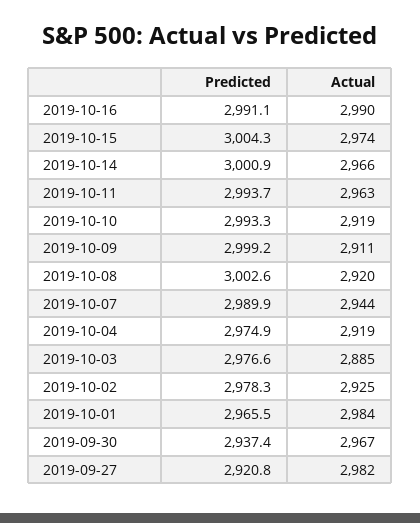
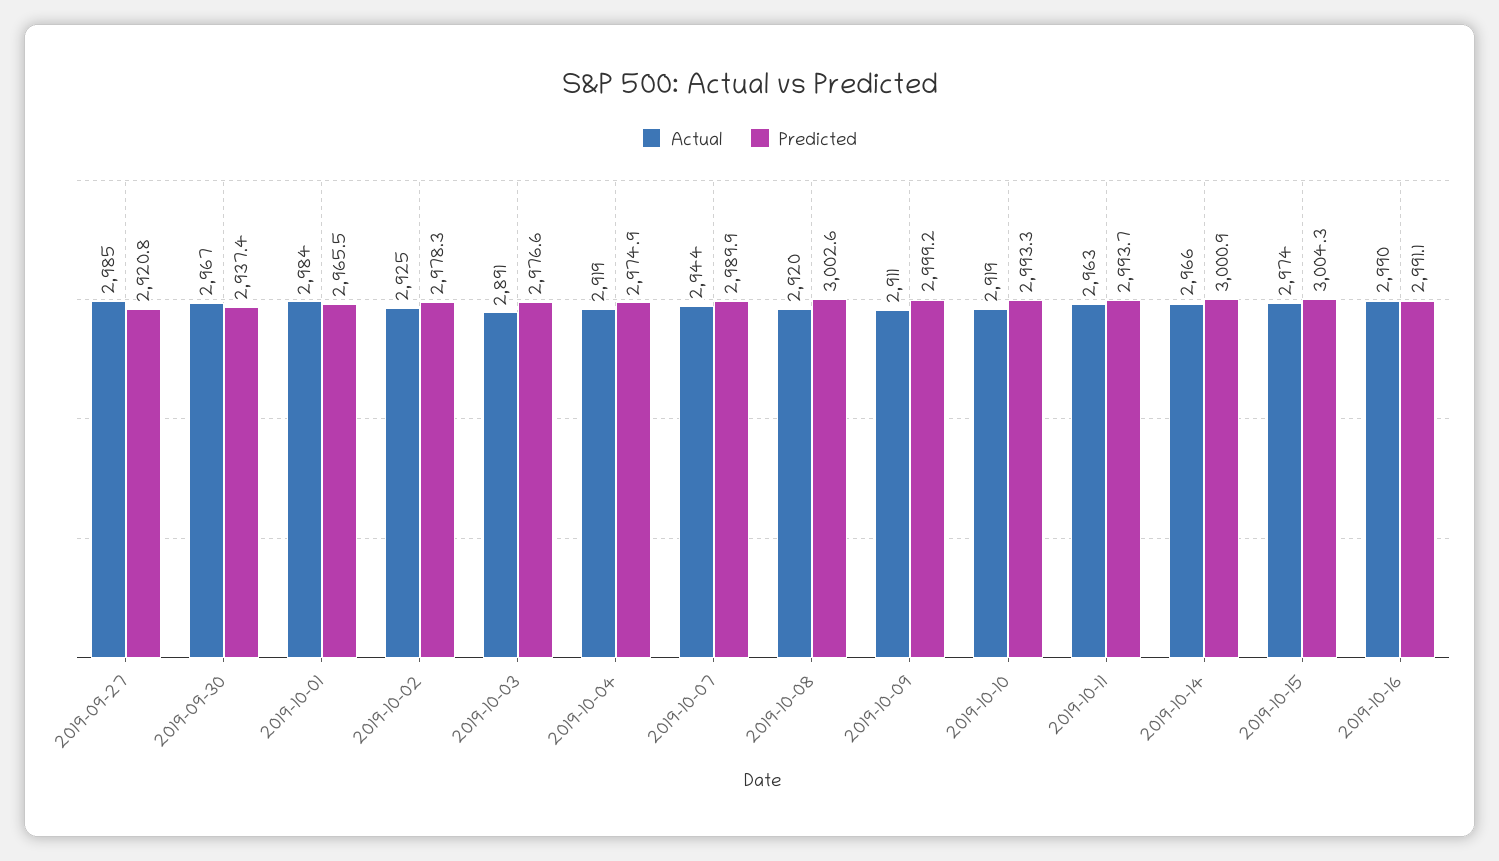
Actual, 2019-10-03: 2885 -> 2891
Actual, 2019-09-27: 2982 -> 2985

